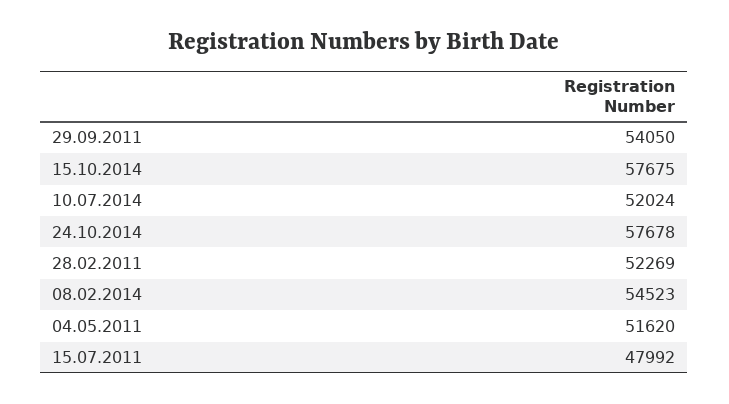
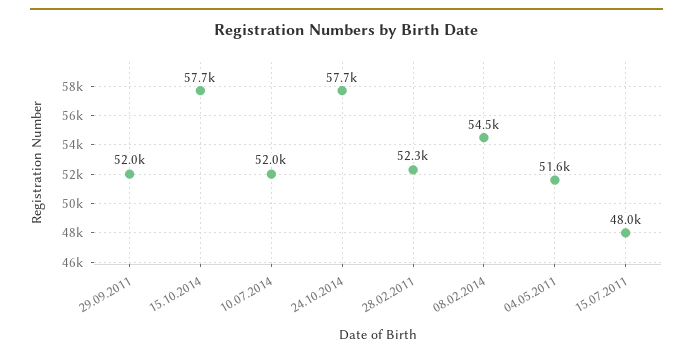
29.09.2011: 54050 -> 52000

